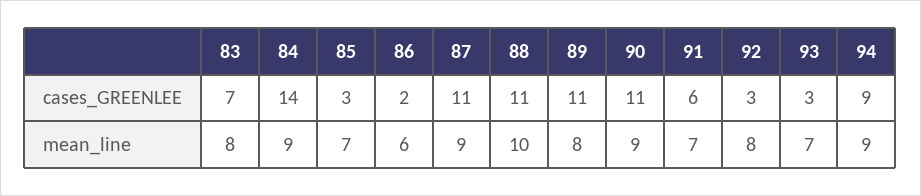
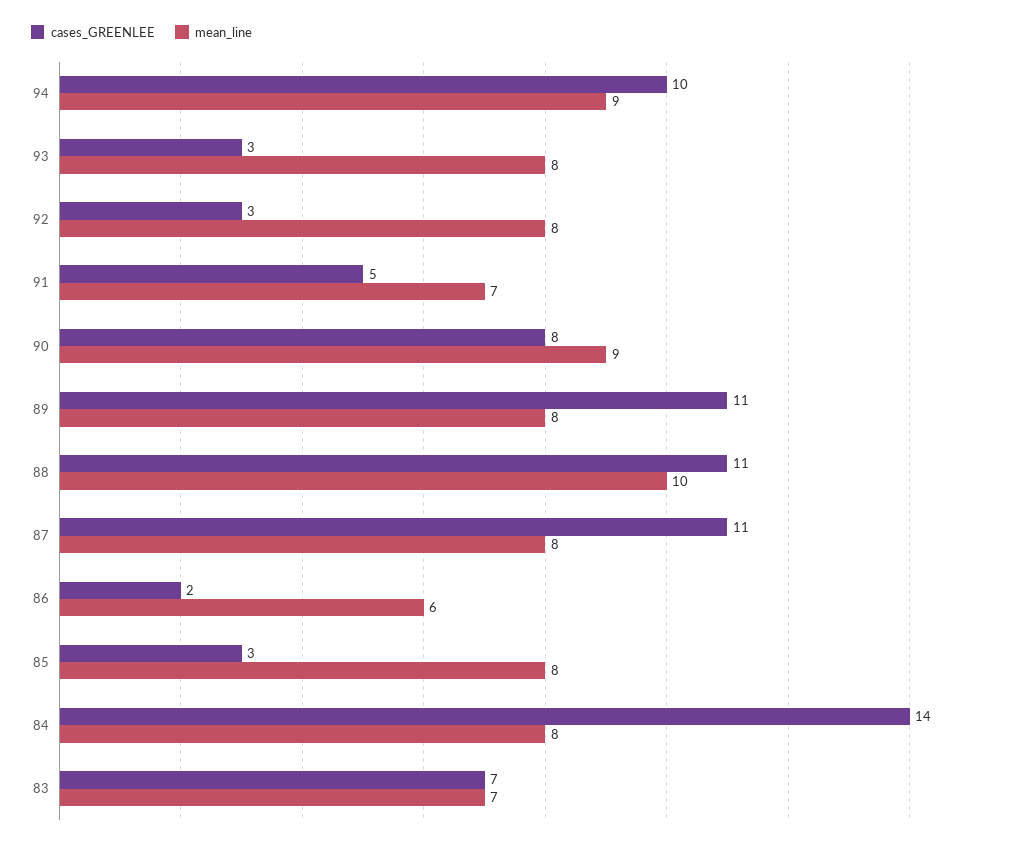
cases_GREENLEE, 90: 11 -> 8
cases_GREENLEE, 91: 6 -> 5
cases_GREENLEE, 94: 9 -> 10
mean_line, 83: 8 -> 7
mean_line, 84: 9 -> 8
mean_line, 85: 7 -> 8
mean_line, 87: 9 -> 8
mean_line, 93: 7 -> 8

